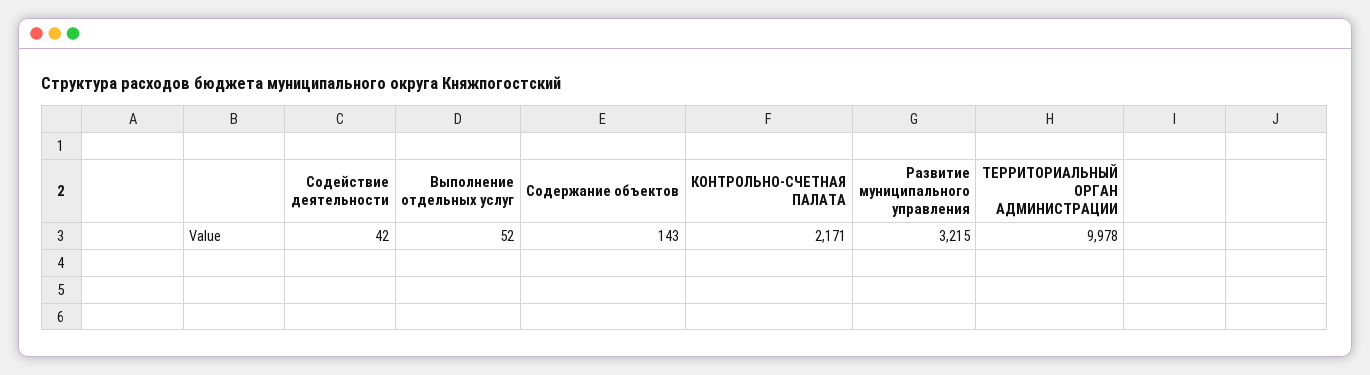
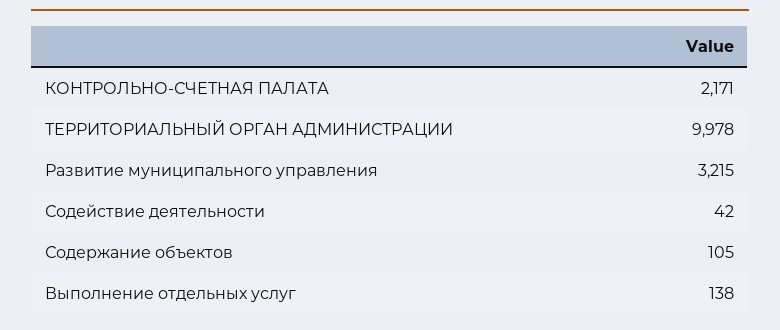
Выполнение отдельных услуг: 52 -> 138
Содержание объектов: 143 -> 105

